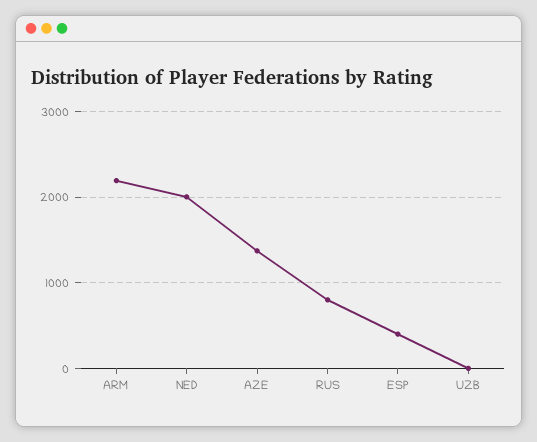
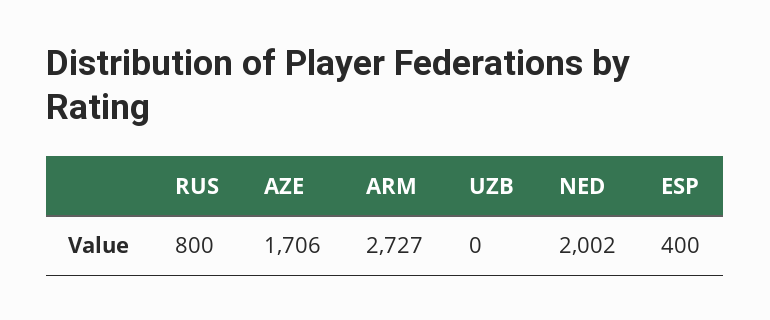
ARM: 2200 -> 2727
AZE: 1400 -> 1706

